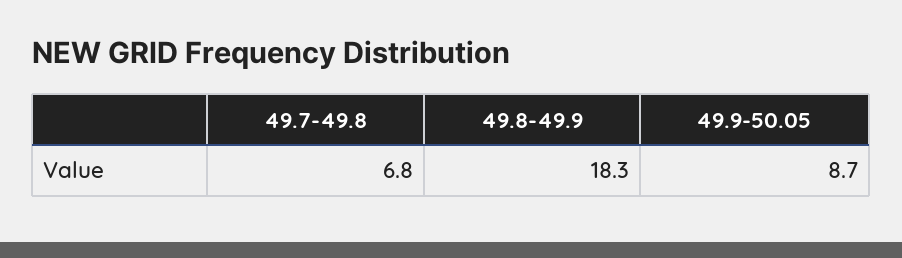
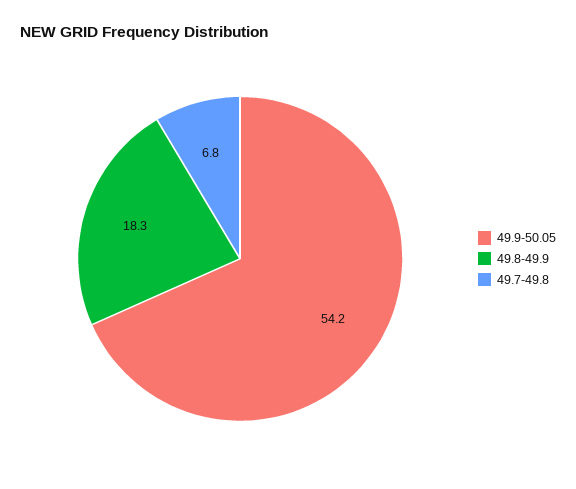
49.9-50.05: 8.7 -> 54.2

